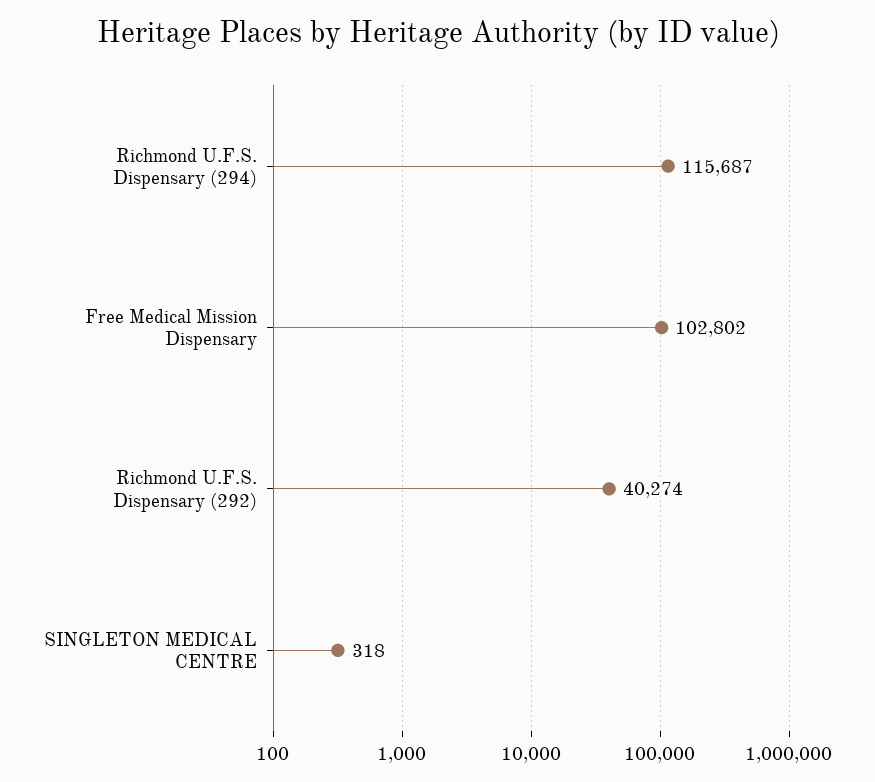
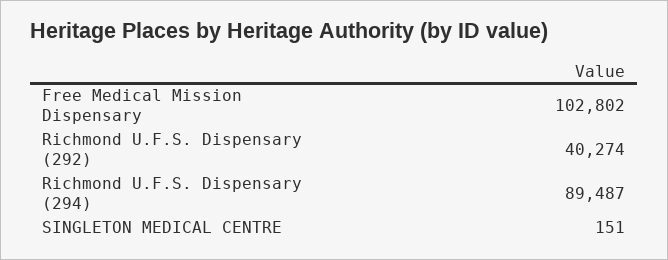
Richmond U.F.S. Dispensary (294): 115687 -> 89487
SINGLETON MEDICAL CENTRE: 318 -> 151

